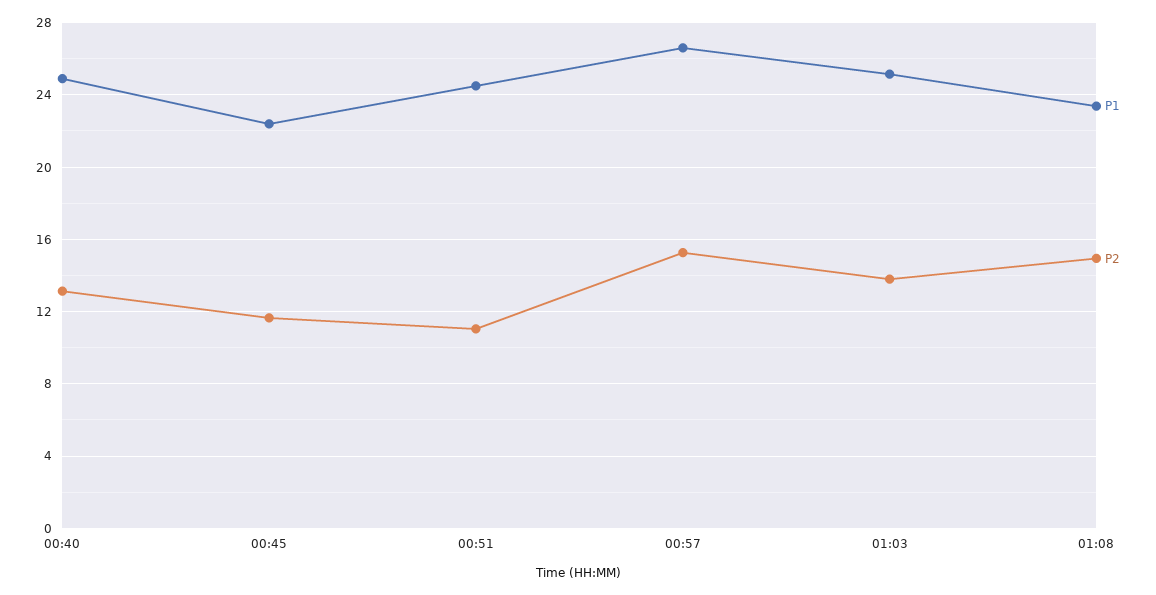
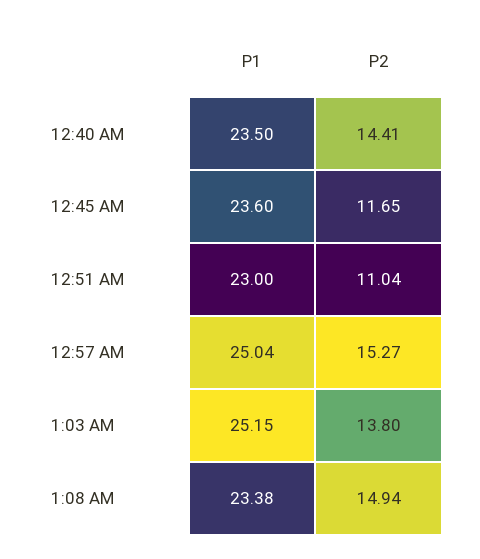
P1, 00:40: 25 -> 23.5
P2, 00:40: 13 -> 14.41
P1, 00:45: 22.5 -> 23.6
P1, 00:51: 24.5 -> 23
P1, 00:57: 26.5 -> 25.04

